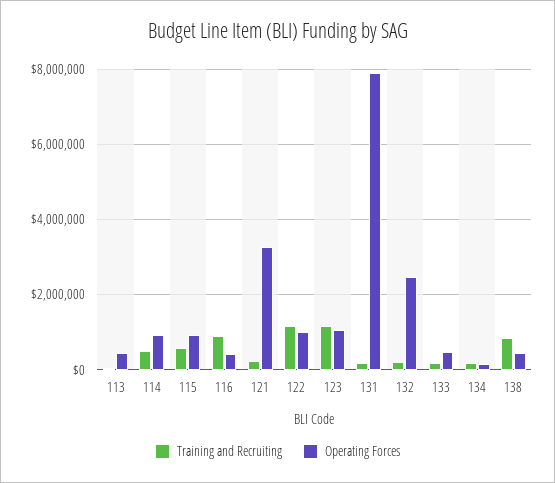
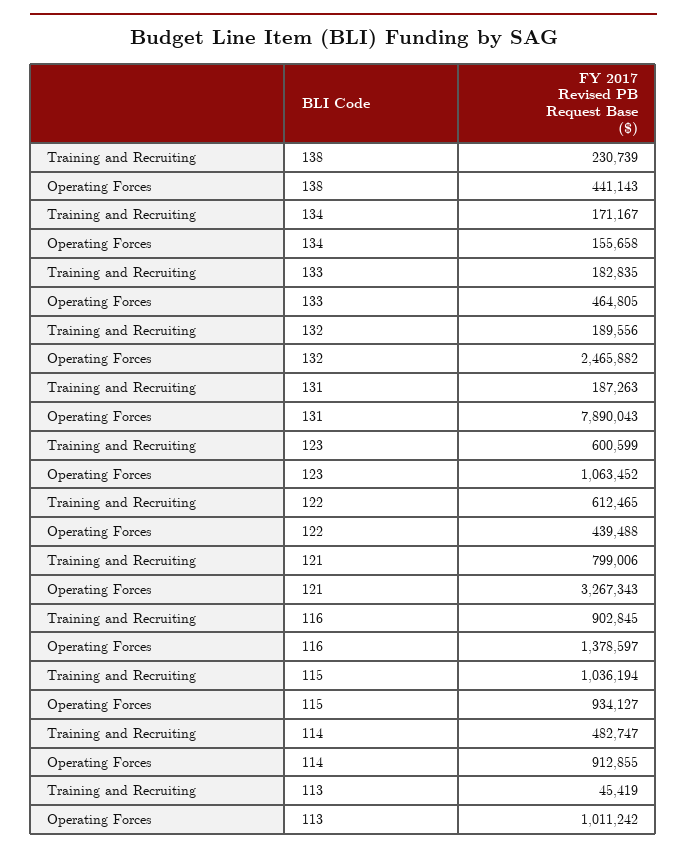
Operating Forces, 113: 400000 -> 1011242
Training and Recruiting, 115: 600000 -> 1036194
Operating Forces, 116: 400000 -> 1378597
Training and Recruiting, 121: 200000 -> 799006
Training and Recruiting, 122: 1200000 -> 612465
Operating Forces, 122: 1000000 -> 439488
Training and Recruiting, 123: 1200000 -> 600599
Training and Recruiting, 138: 800000 -> 230739

